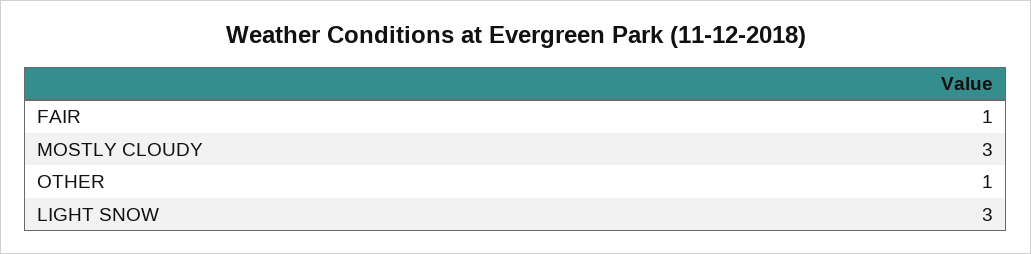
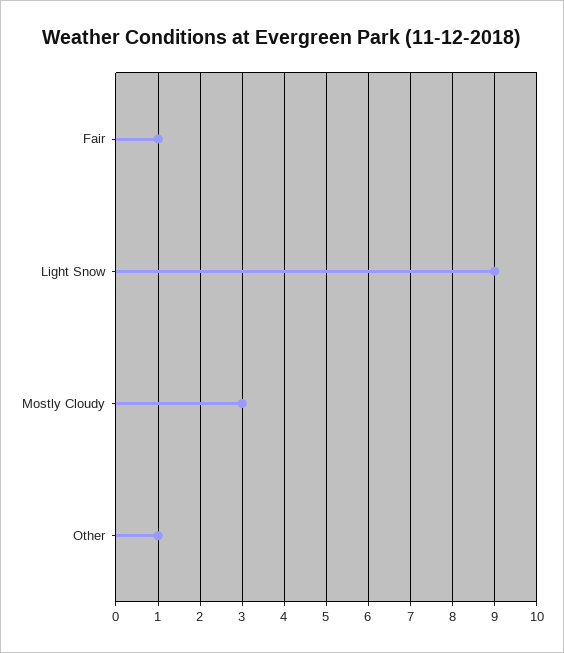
LIGHT SNOW: 3 -> 9

